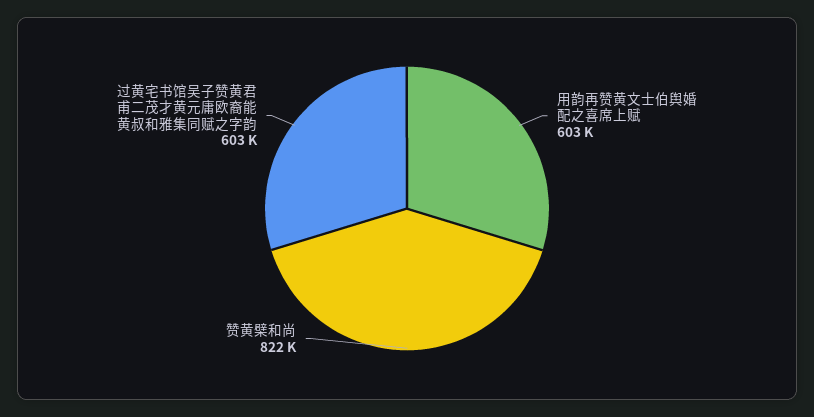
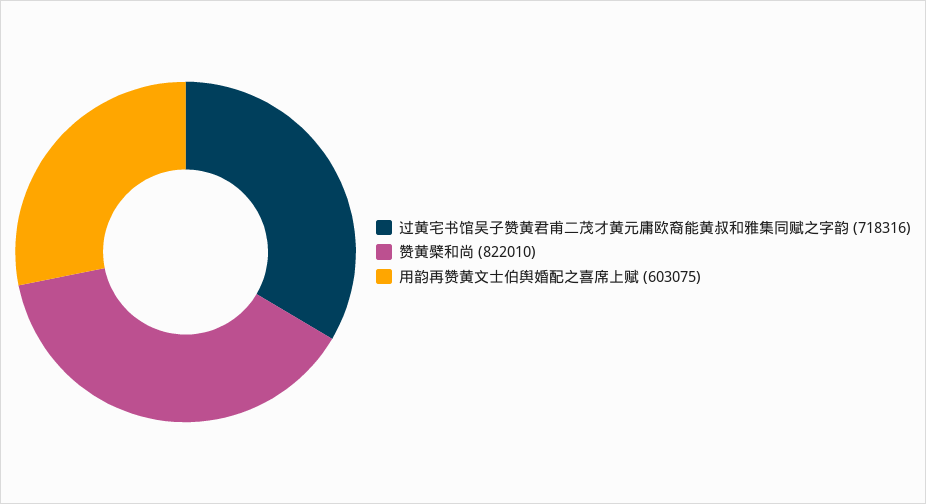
过黄宅书馆吴子赞黄君甫二茂才黄元庸欧裔能黄叔和雅集同赋之字韵: 603000 -> 718316

